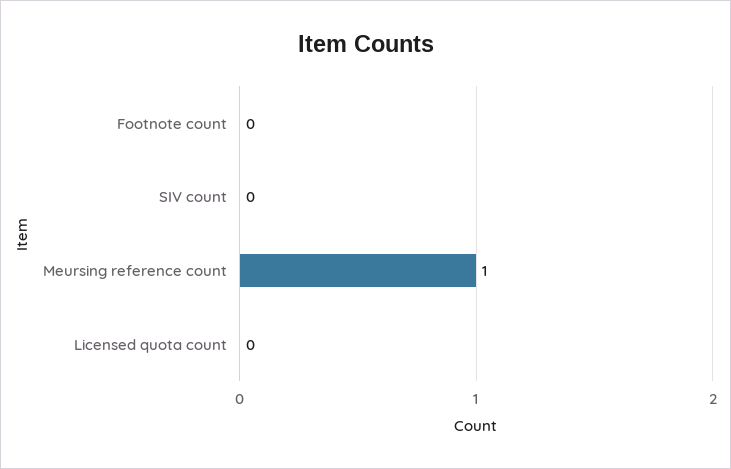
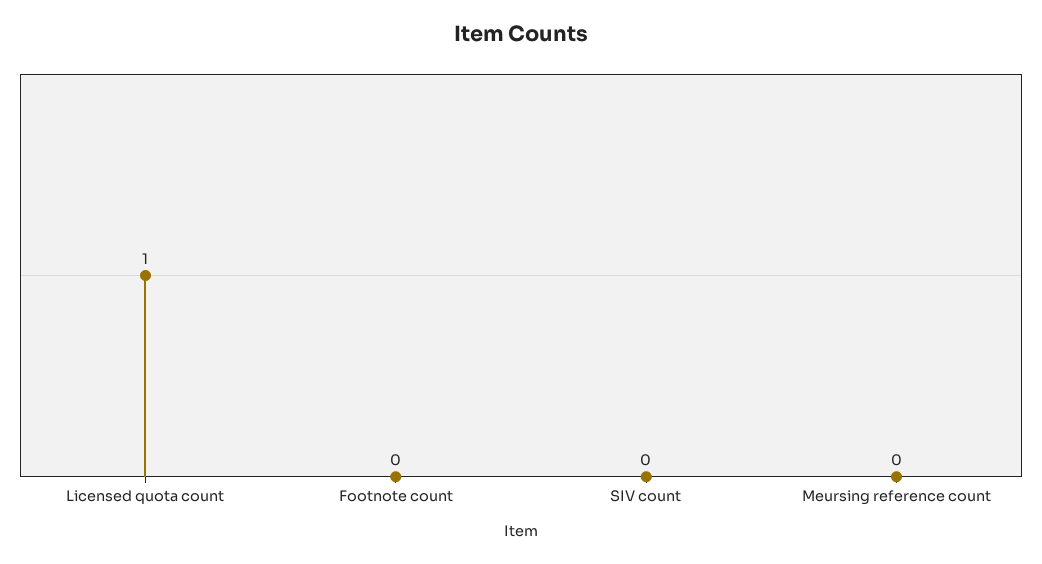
Meursing reference count: 1 -> 0
Licensed quota count: 0 -> 1

